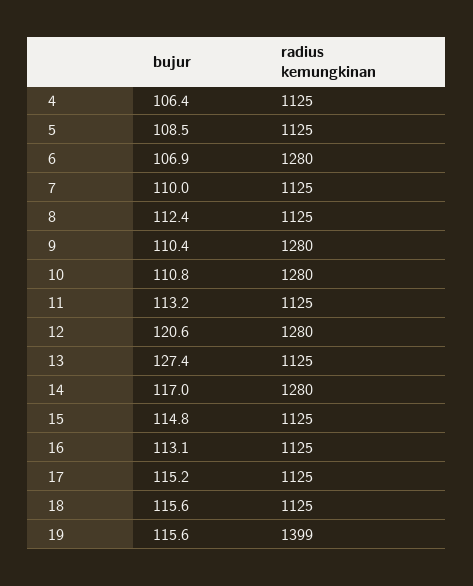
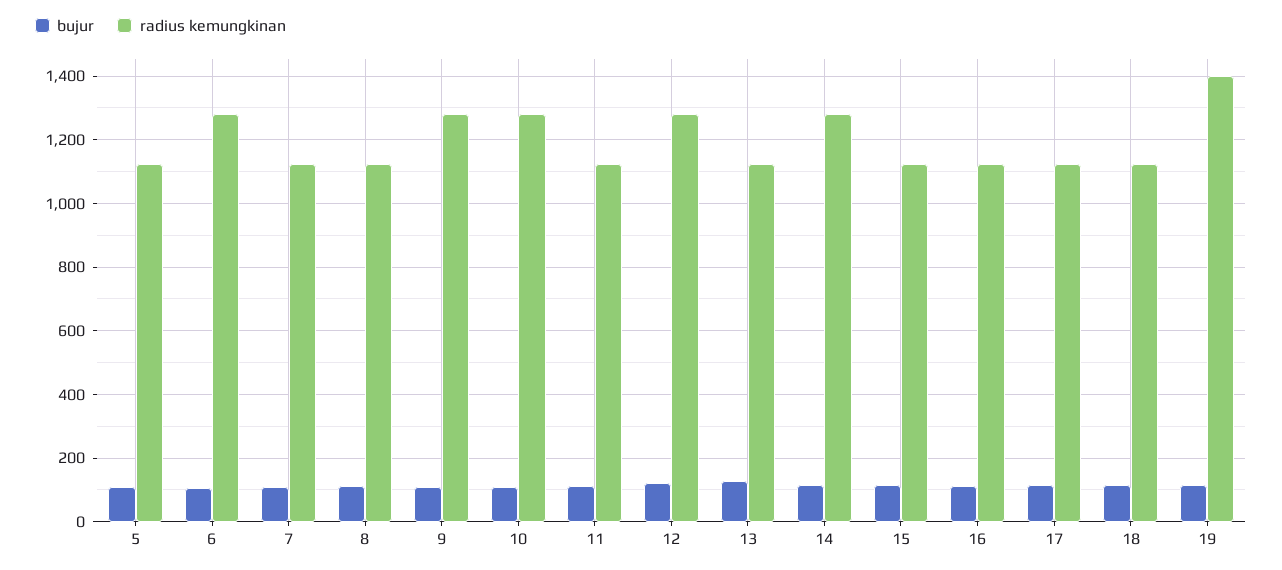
bujur, 4: 106.4 -> none
radius kemungkinan, 4: 1125 -> none

